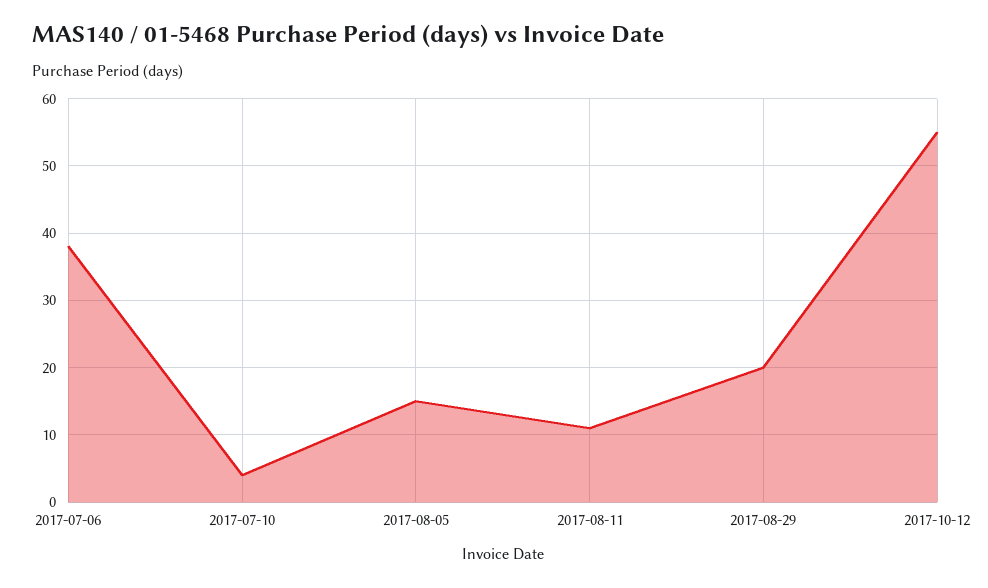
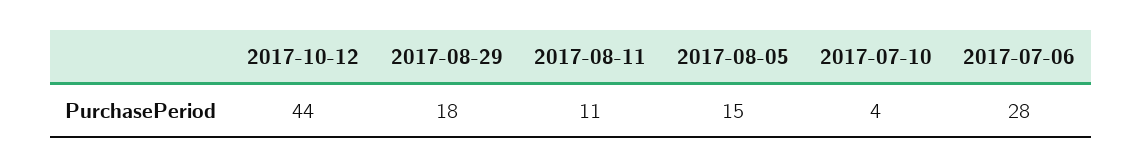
2017-07-06: 38 -> 28
2017-08-29: 20 -> 18
2017-10-12: 55 -> 44

